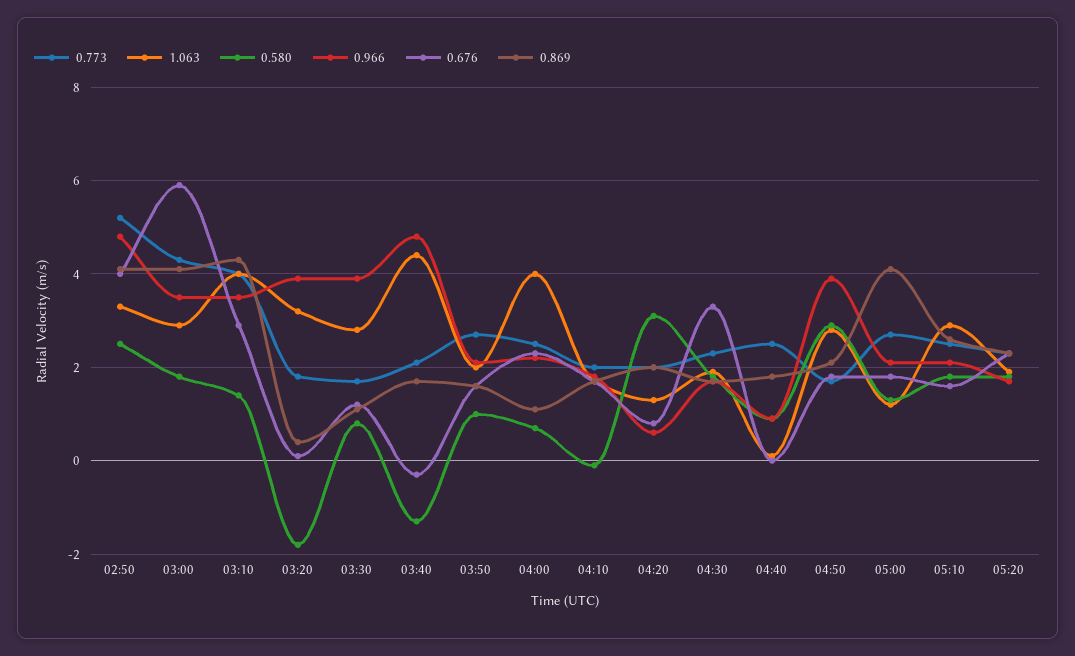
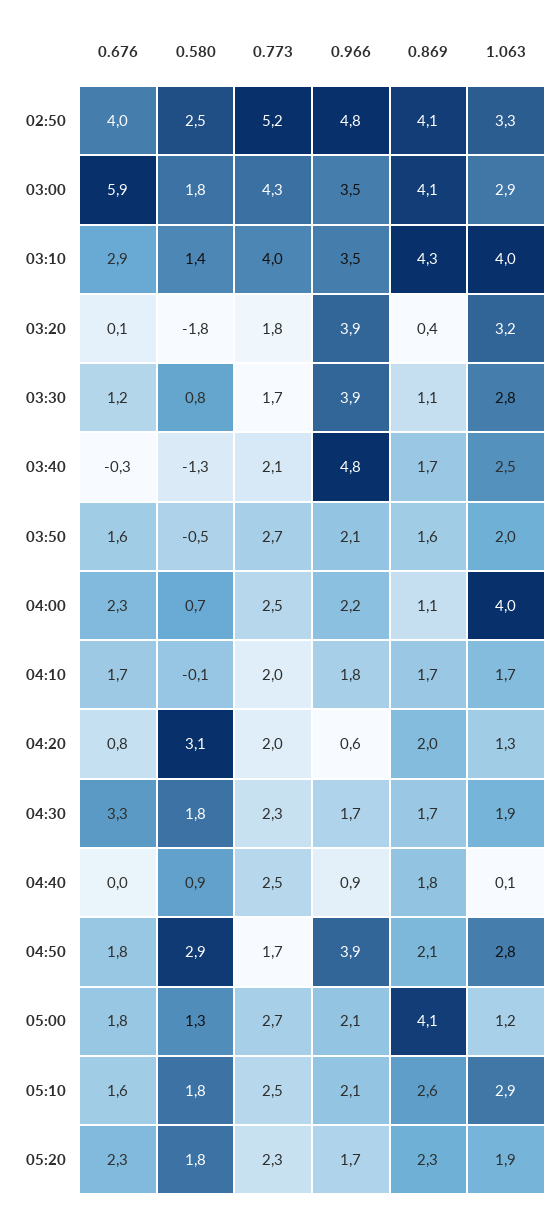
1.063, 03:40: 4.5 -> 2.5
0.580, 03:50: 1 -> -0.5

